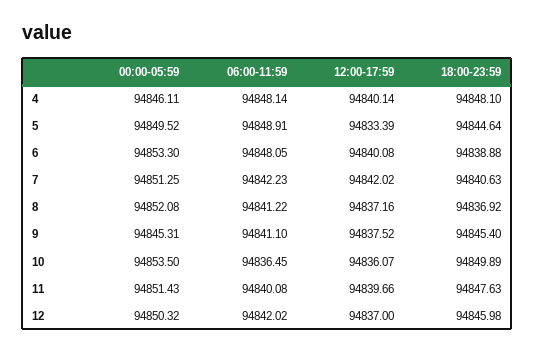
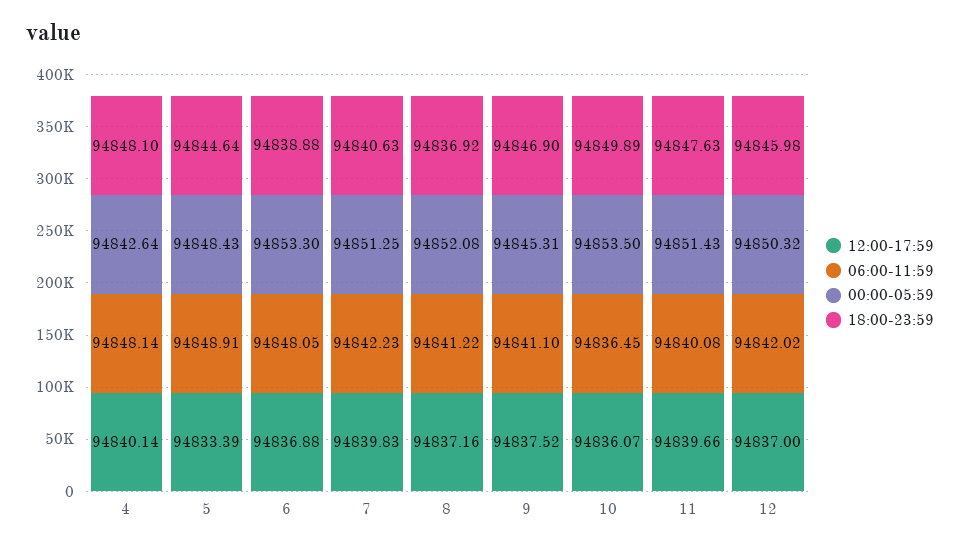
00:00-05:59, 4: 94846.11 -> 94842.64
00:00-05:59, 5: 94849.52 -> 94848.43
12:00-17:59, 6: 94840.08 -> 94836.88
12:00-17:59, 7: 94842.02 -> 94839.83
18:00-23:59, 9: 94845.4 -> 94846.9

